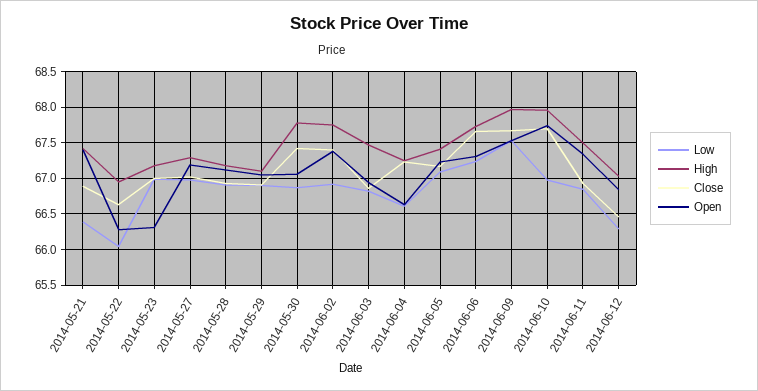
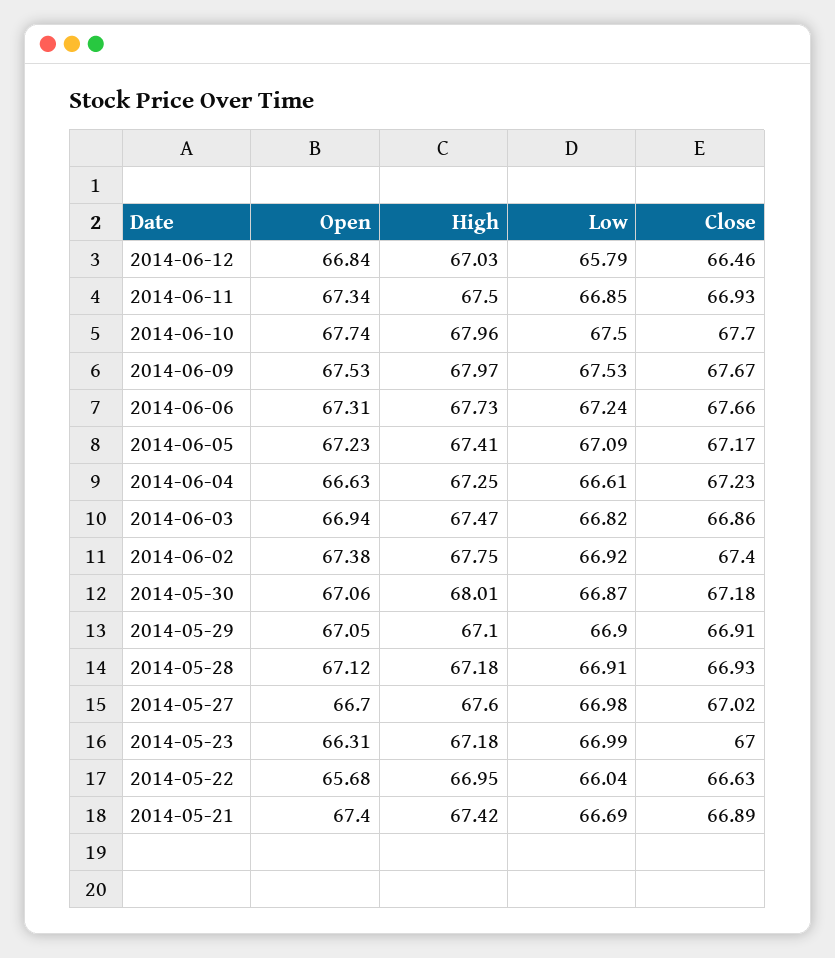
Low, 2014-05-21: 66.4 -> 66.69
Open, 2014-05-22: 66.3 -> 65.68
High, 2014-05-27: 67.3 -> 67.6
Open, 2014-05-27: 67.2 -> 66.7
High, 2014-05-30: 67.8 -> 68.01
Close, 2014-05-30: 67.4 -> 67.18
Low, 2014-06-10: 67 -> 67.5
Low, 2014-06-12: 66.3 -> 65.79

